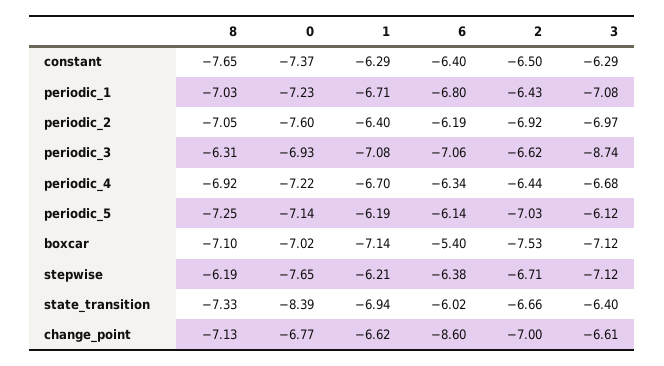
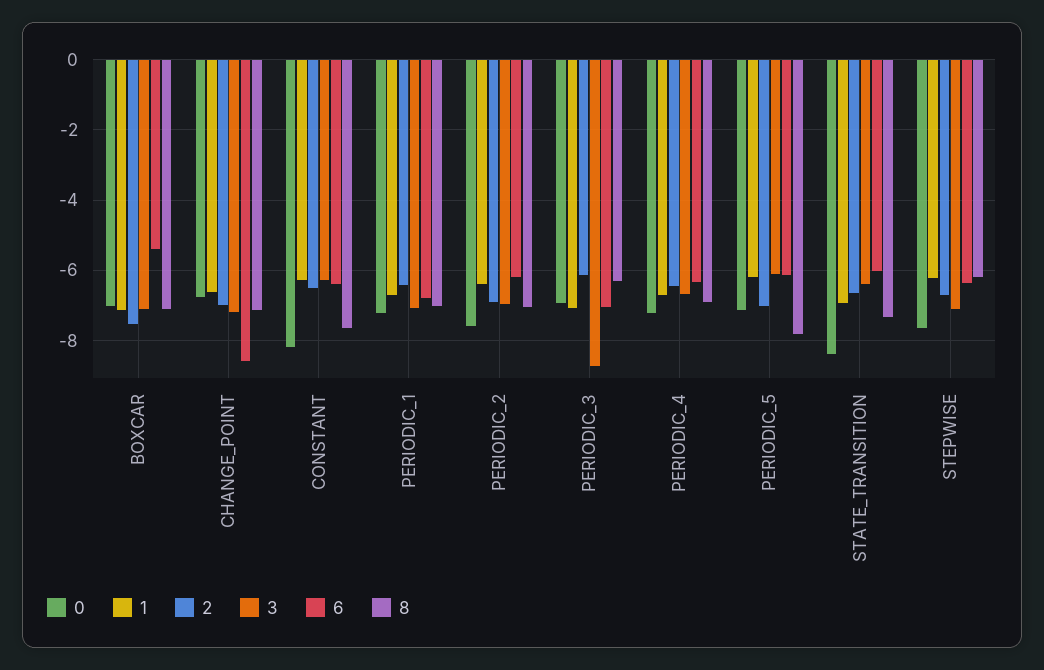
0, constant: -7.37 -> -8.2
2, periodic_3: -6.62 -> -6.2
8, periodic_5: -7.25 -> -7.8
3, change_point: -6.61 -> -7.2

